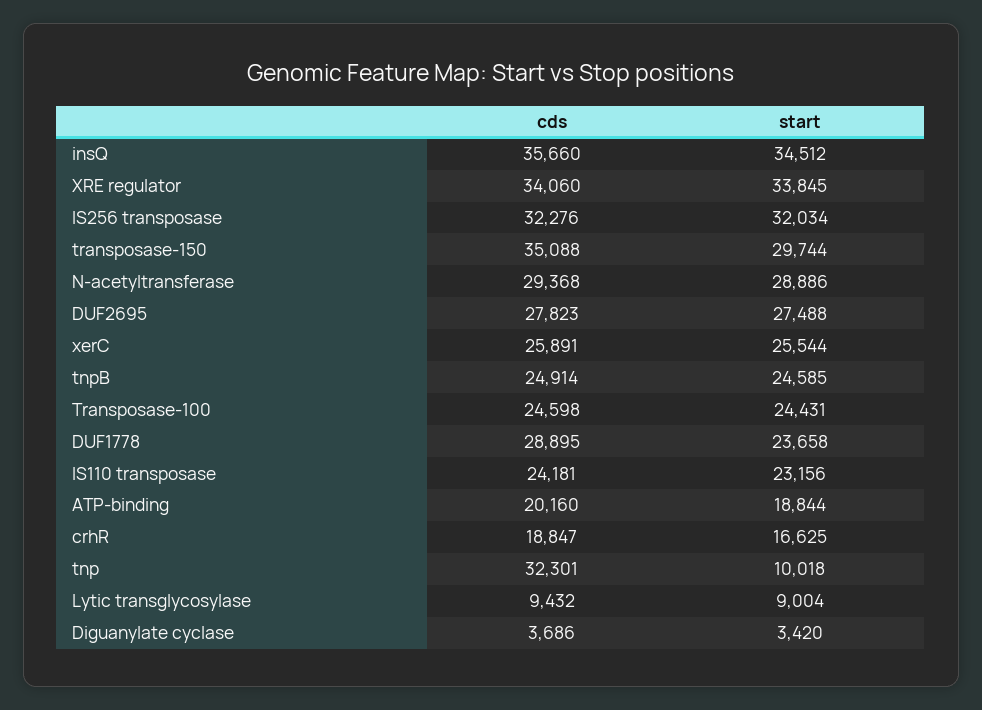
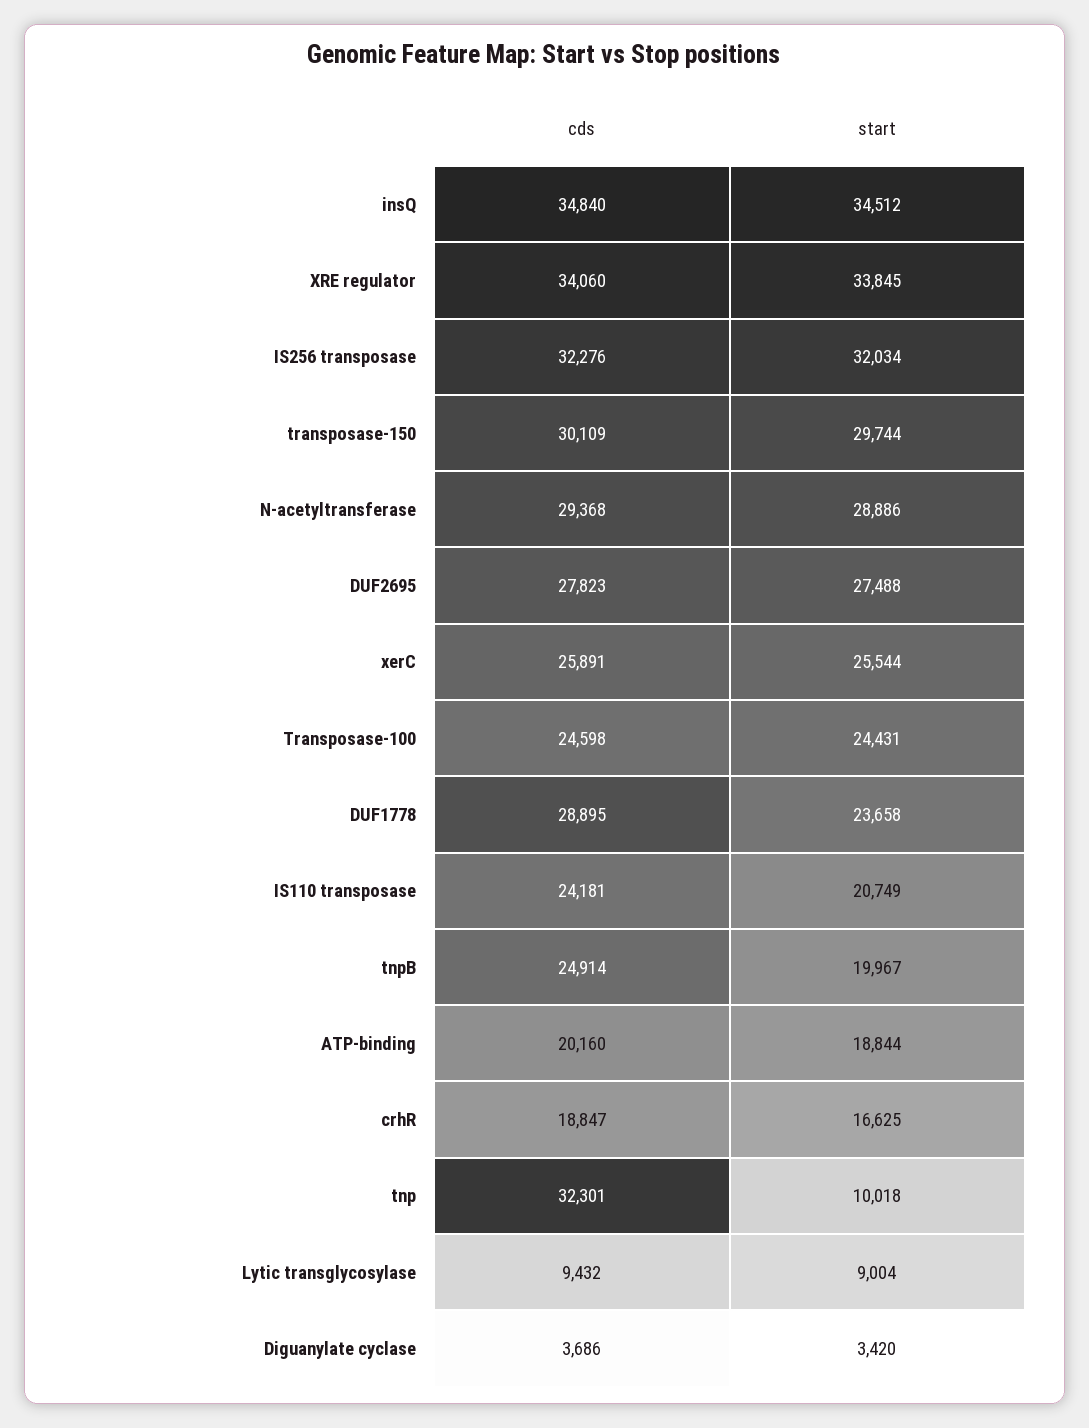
cds, insQ: 35660 -> 34840
cds, transposase-150: 35088 -> 30109
start, tnpB: 24585 -> 19967
start, IS110 transposase: 23156 -> 20749

